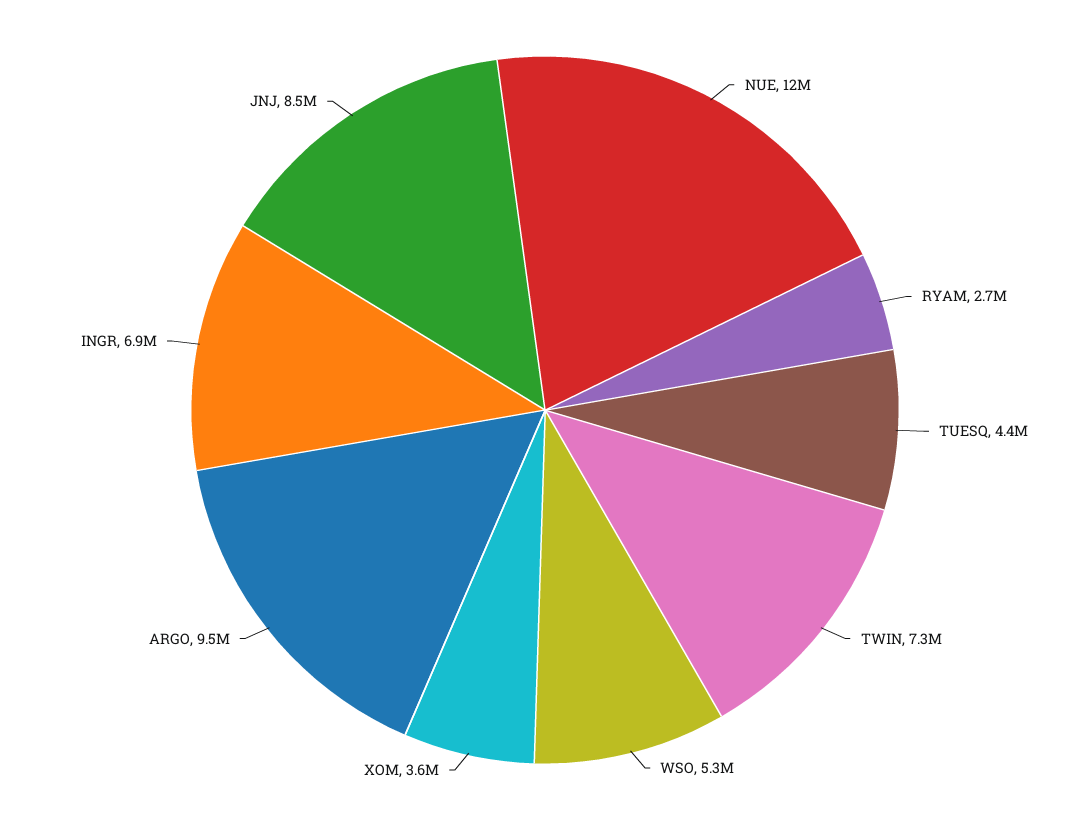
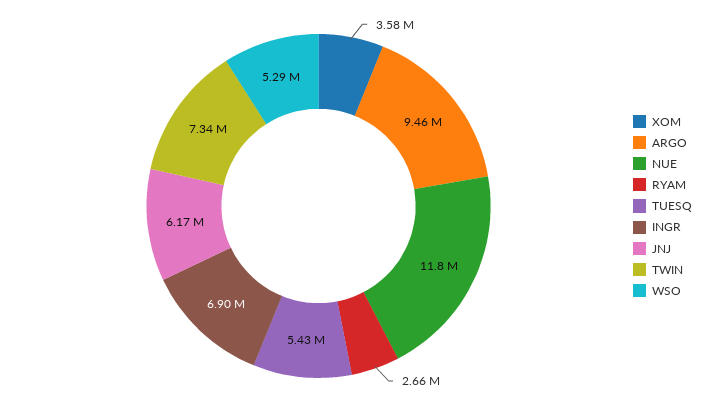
TUESQ: 4400000 -> 5430000
JNJ: 8500000 -> 6170000

